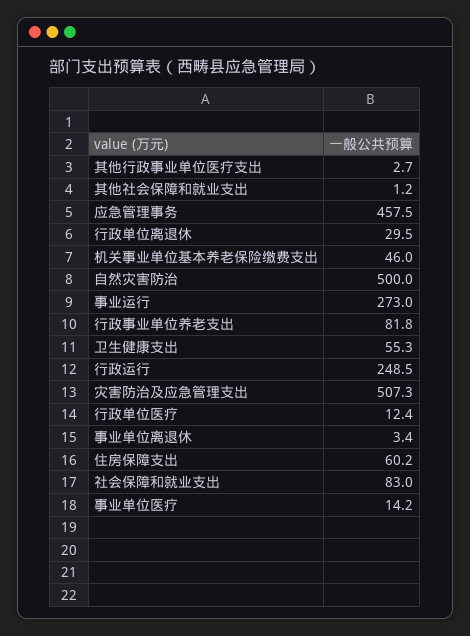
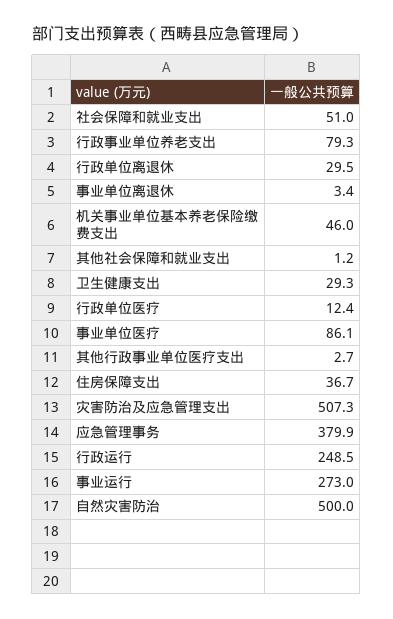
应急管理事务: 457.5 -> 379.9
行政事业单位养老支出: 81.8 -> 79.3
卫生健康支出: 55.3 -> 29.3
住房保障支出: 60.2 -> 36.7
社会保障和就业支出: 83 -> 51
事业单位医疗: 14.2 -> 86.1

